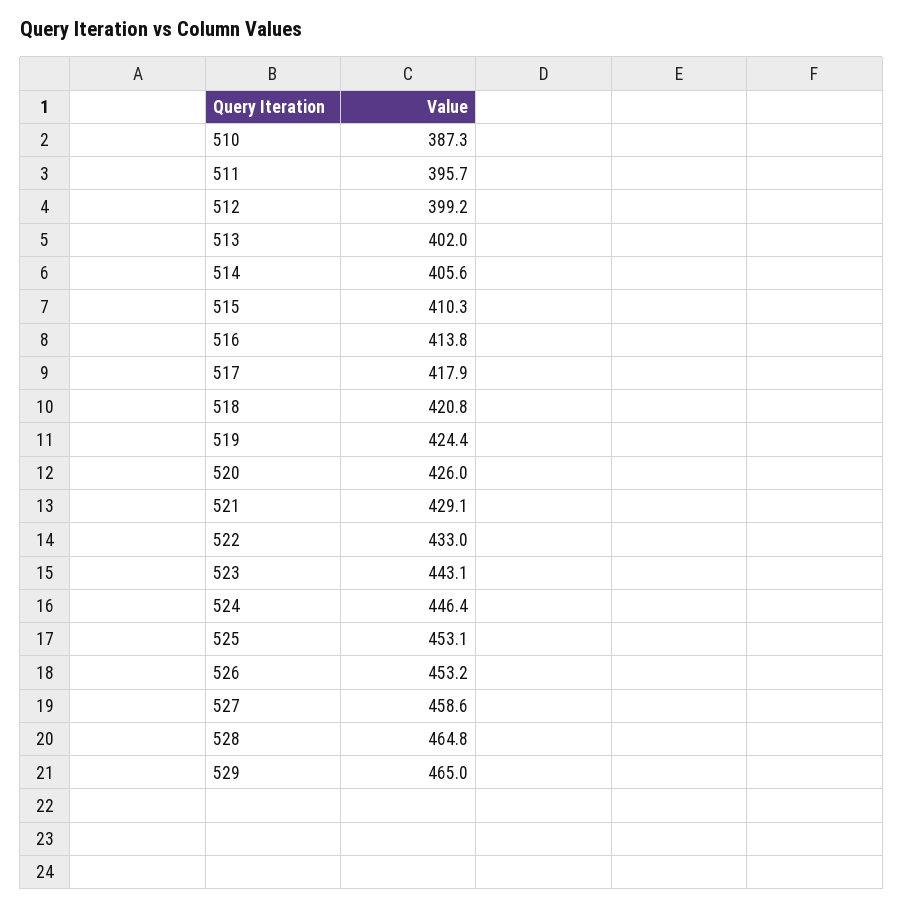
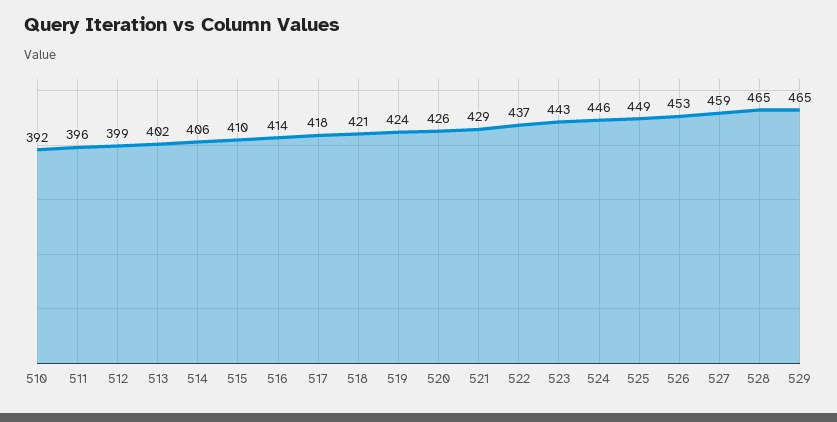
510: 387.3 -> 392
522: 433 -> 437
525: 453.1 -> 449

